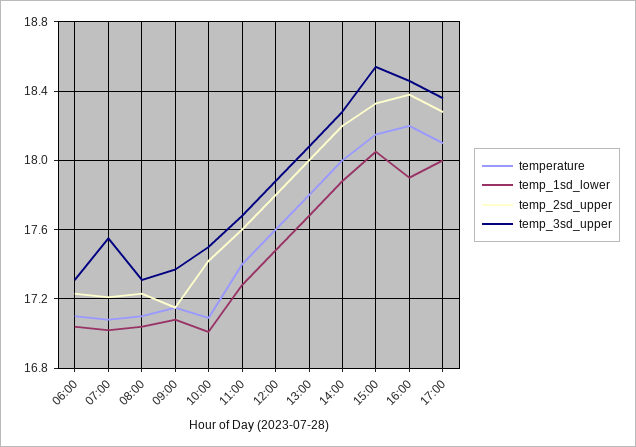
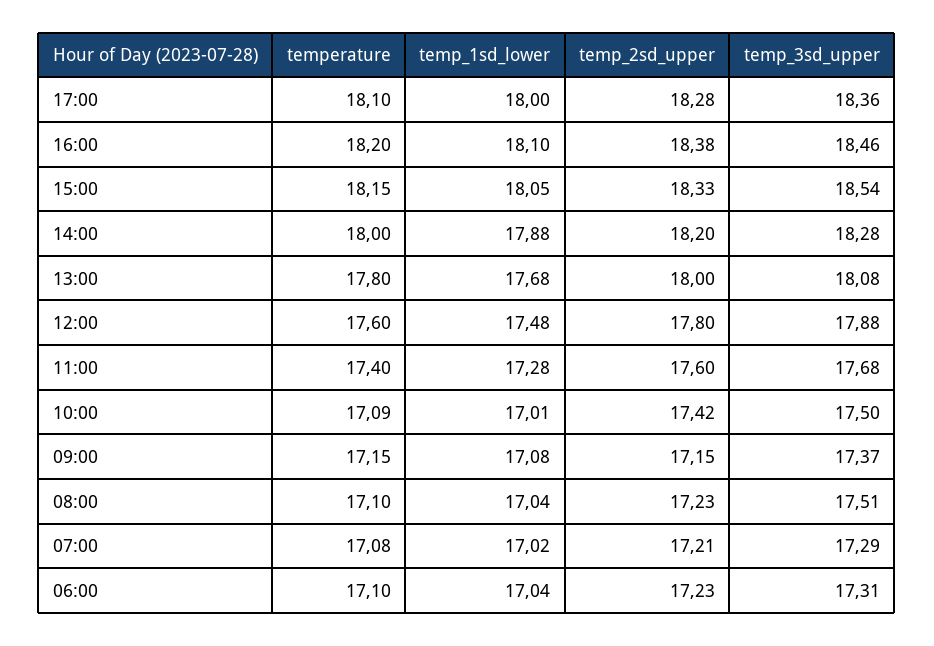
temp_3sd_upper, 07:00: 17.55 -> 17.29
temp_3sd_upper, 08:00: 17.3 -> 17.51
temp_1sd_lower, 16:00: 17.9 -> 18.1

